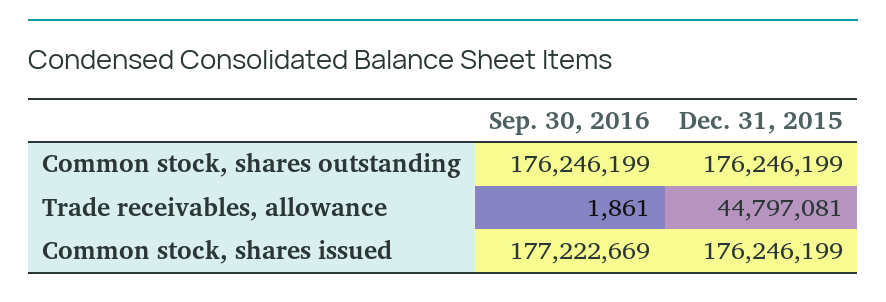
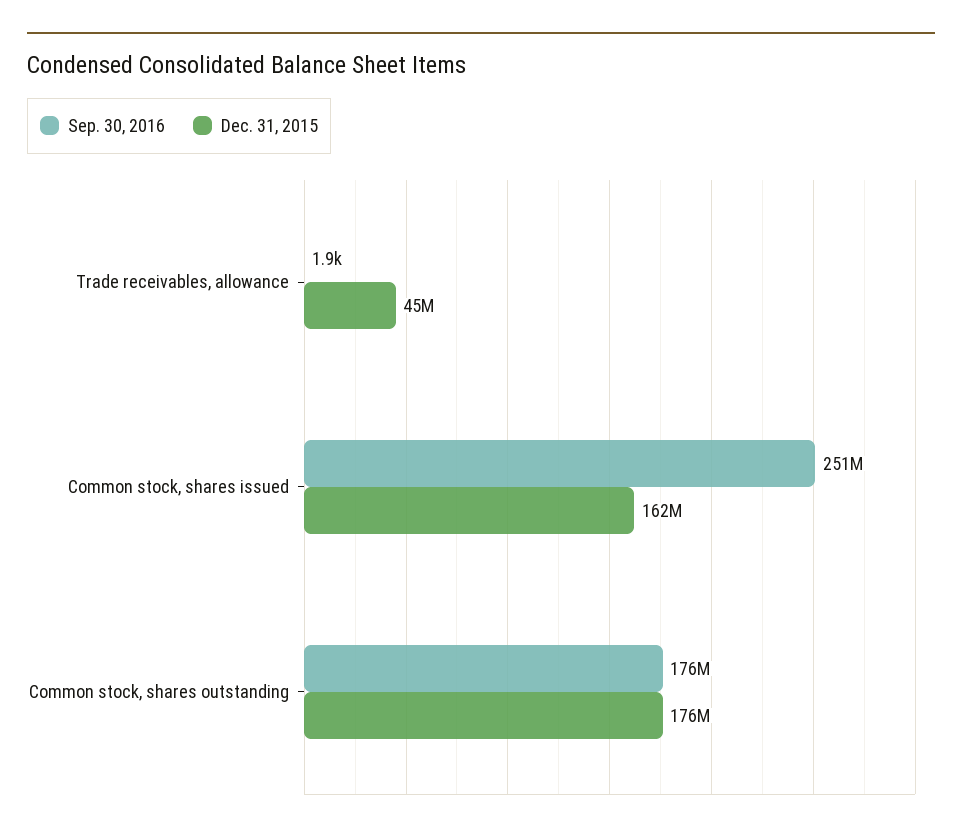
Sep. 30, 2016, Common stock, shares issued: 177222669 -> 251000000
Dec. 31, 2015, Common stock, shares issued: 176246199 -> 162000000

